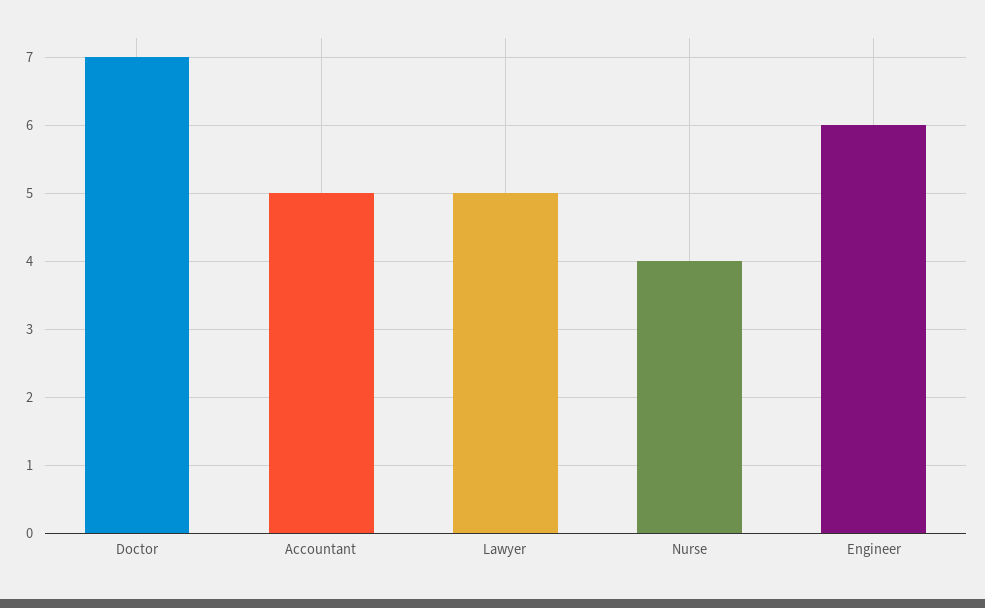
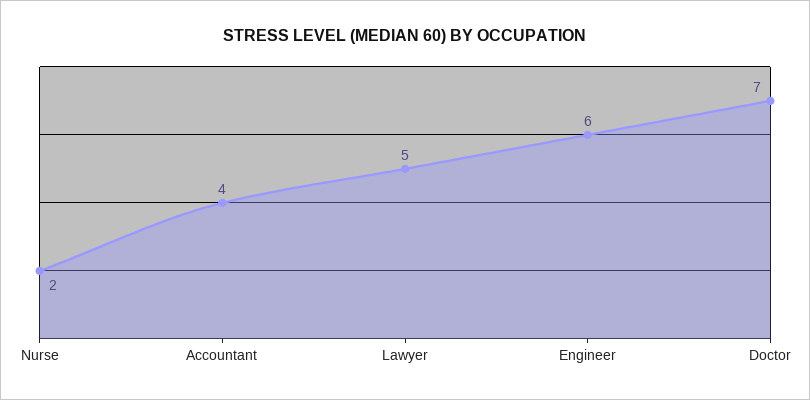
Accountant: 5 -> 4
Nurse: 4 -> 2

